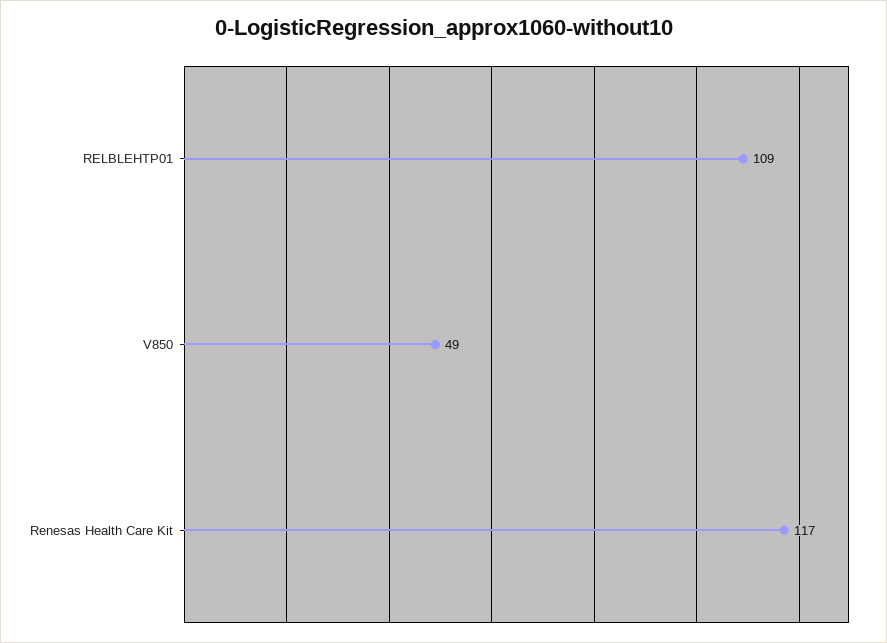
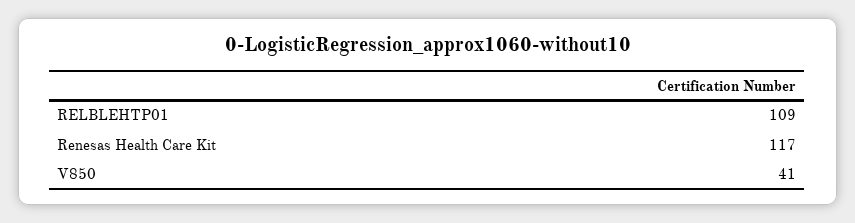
V850: 49 -> 41

